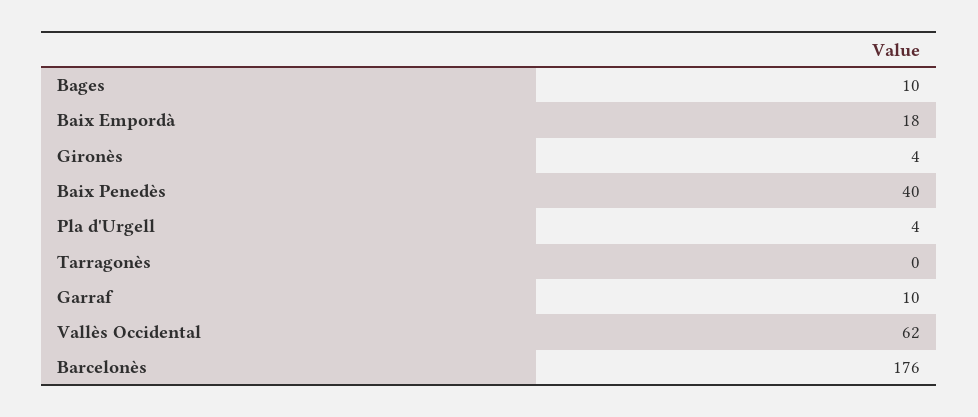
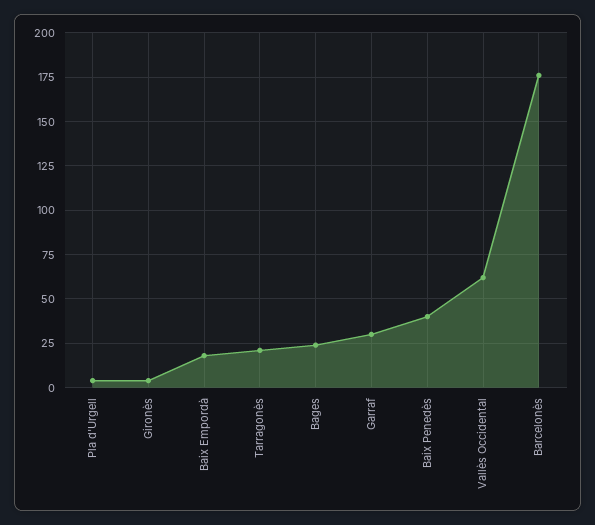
Bages: 10 -> 25
Tarragonès: 0 -> 20
Garraf: 10 -> 30

